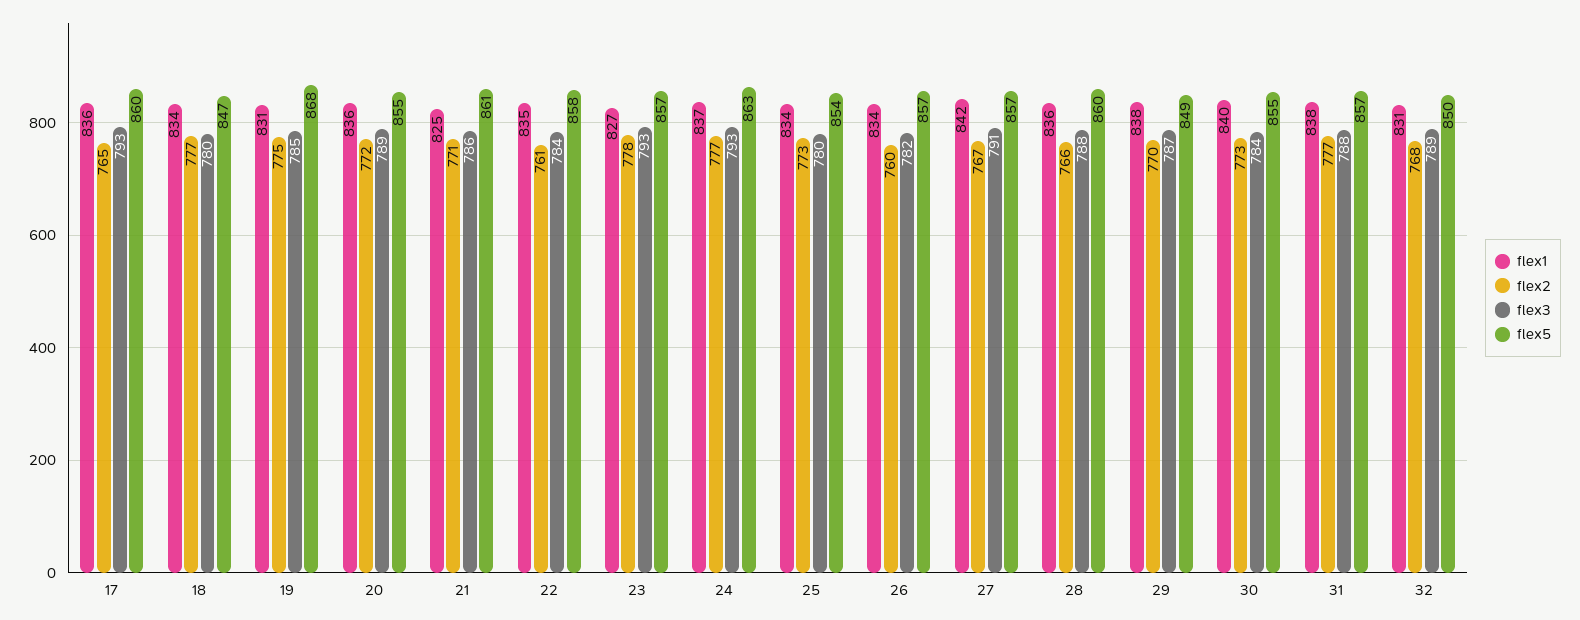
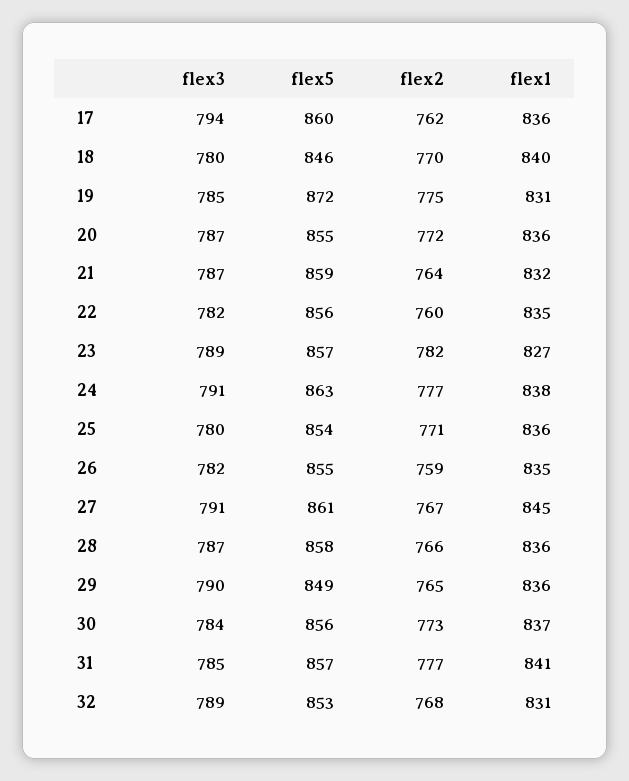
flex2, 17: 765 -> 762
flex3, 17: 793 -> 794
flex1, 18: 834 -> 840
flex2, 18: 777 -> 770
flex5, 18: 847 -> 846
flex5, 19: 868 -> 872
flex3, 20: 789 -> 787
flex1, 21: 825 -> 832
flex2, 21: 771 -> 764
flex3, 21: 786 -> 787
flex5, 21: 861 -> 859
flex2, 22: 761 -> 760
flex3, 22: 784 -> 782
flex5, 22: 858 -> 856
flex2, 23: 778 -> 782
flex3, 23: 793 -> 789
flex1, 24: 837 -> 838
flex3, 24: 793 -> 791
flex1, 25: 834 -> 836
flex2, 25: 773 -> 771
flex1, 26: 834 -> 835
flex2, 26: 760 -> 759
flex5, 26: 857 -> 855
flex1, 27: 842 -> 845
flex5, 27: 857 -> 861
flex3, 28: 788 -> 787
flex5, 28: 860 -> 858
flex1, 29: 838 -> 836
flex2, 29: 770 -> 765
flex3, 29: 787 -> 790
flex1, 30: 840 -> 837
flex5, 30: 855 -> 856
flex1, 31: 838 -> 841
flex3, 31: 788 -> 785
flex5, 32: 850 -> 853

